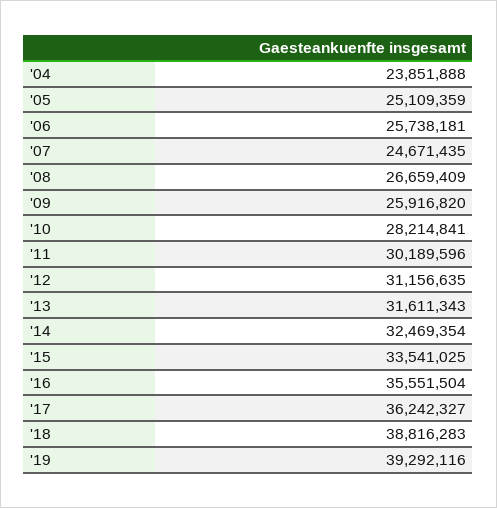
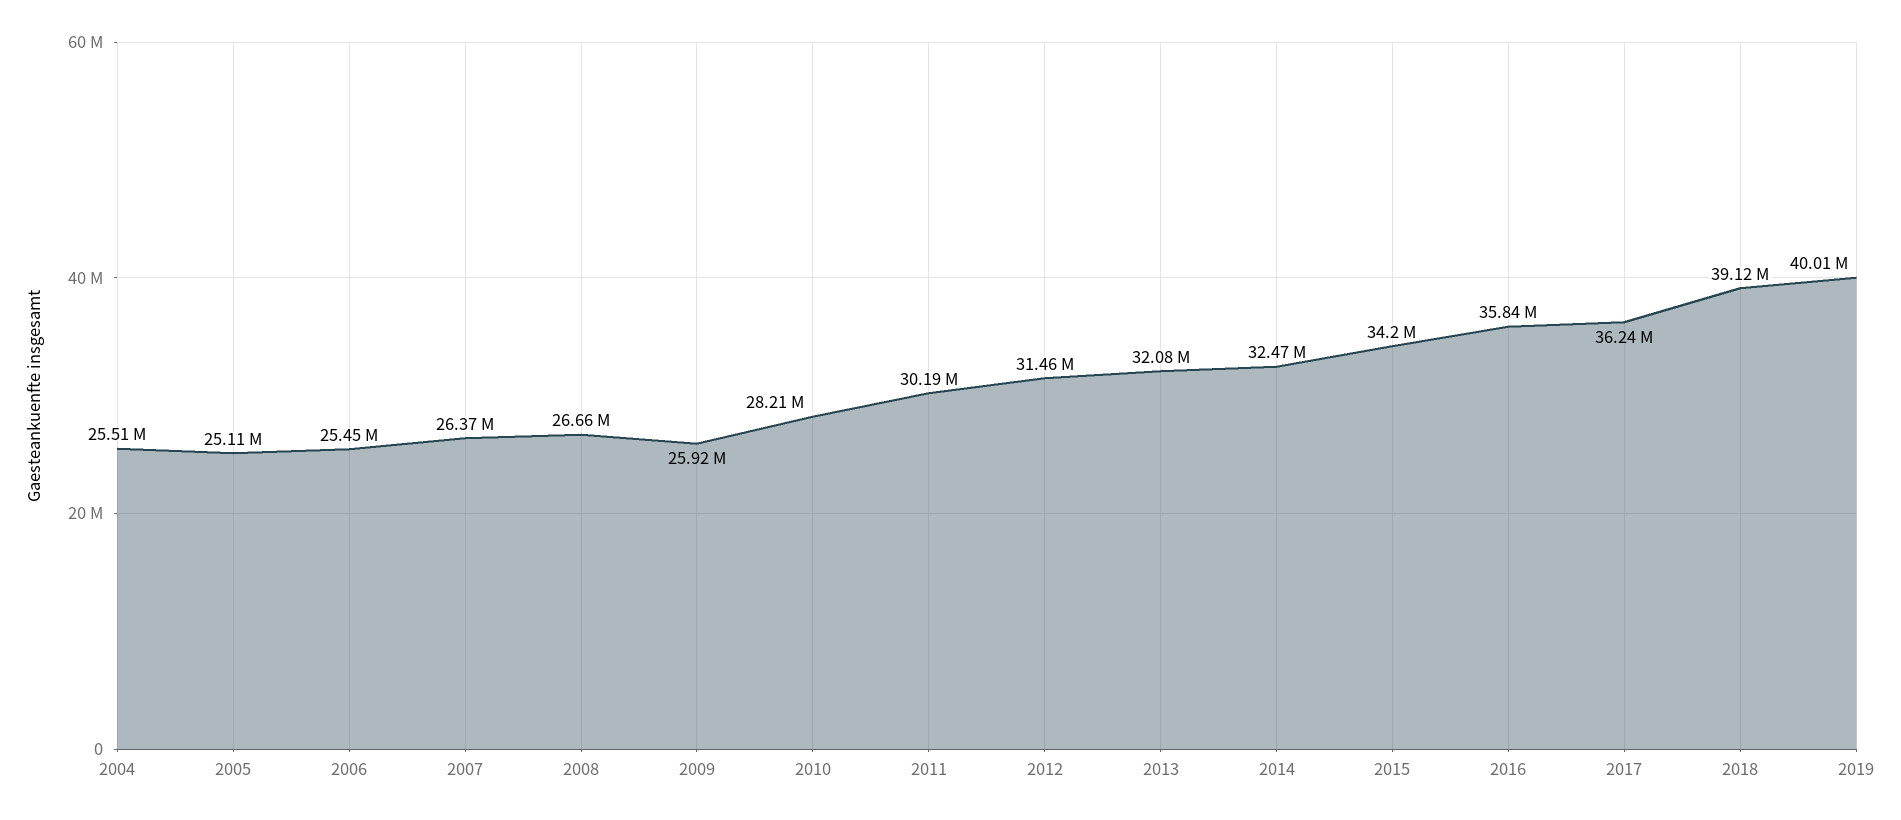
'04: 23851888 -> 25510000
'06: 25738181 -> 25450000
'07: 24671435 -> 26370000
'12: 31156635 -> 31460000
'13: 31611343 -> 32080000
'15: 33541025 -> 34200000
'16: 35551504 -> 35840000
'18: 38816283 -> 39120000
'19: 39292116 -> 40010000

